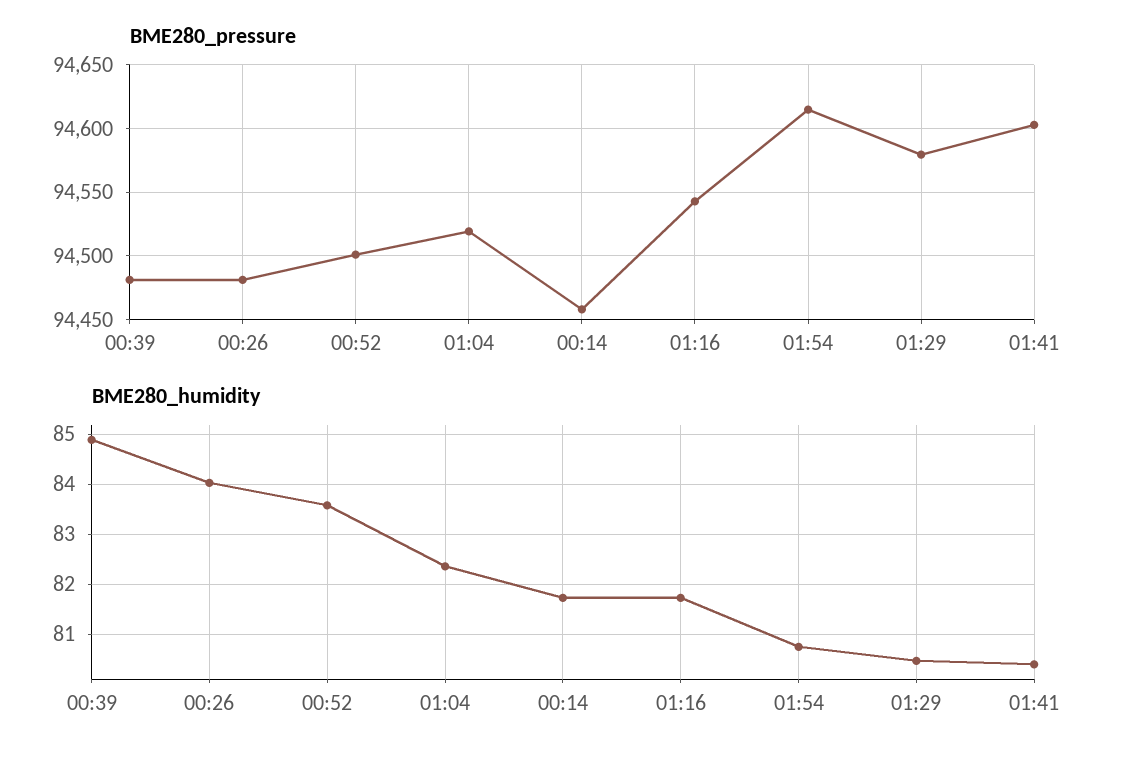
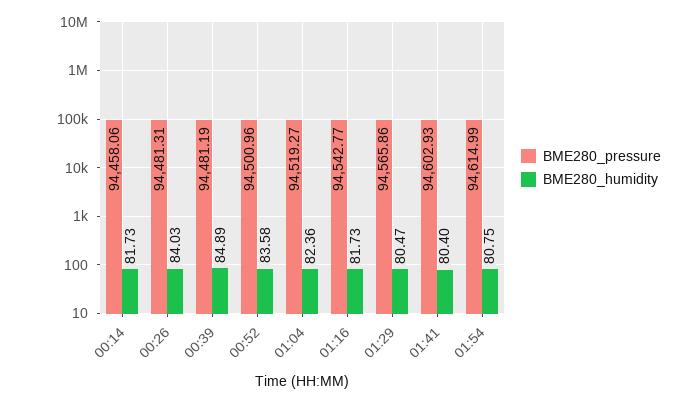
BME280_pressure, 01:29: 94580 -> 94565.86

